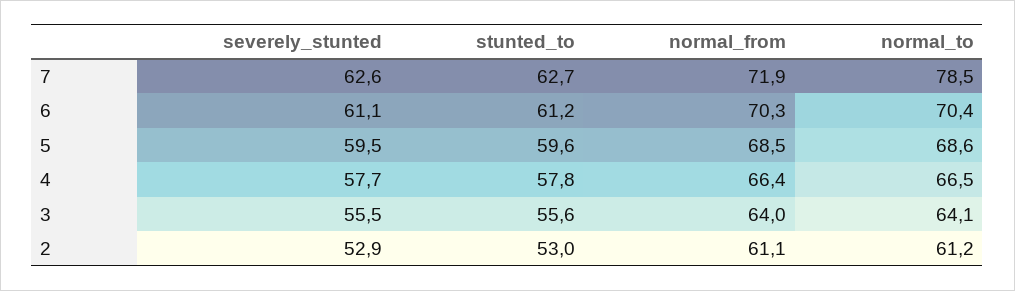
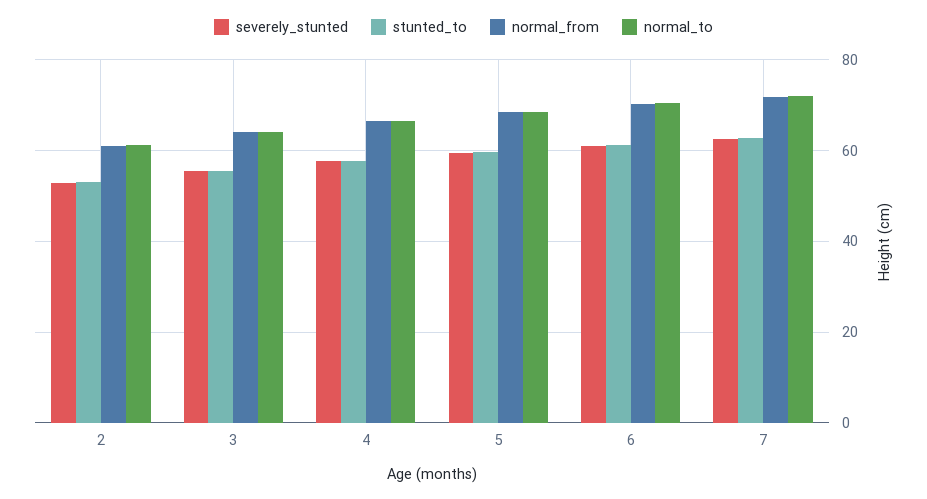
normal_to, 7: 78.5 -> 72

